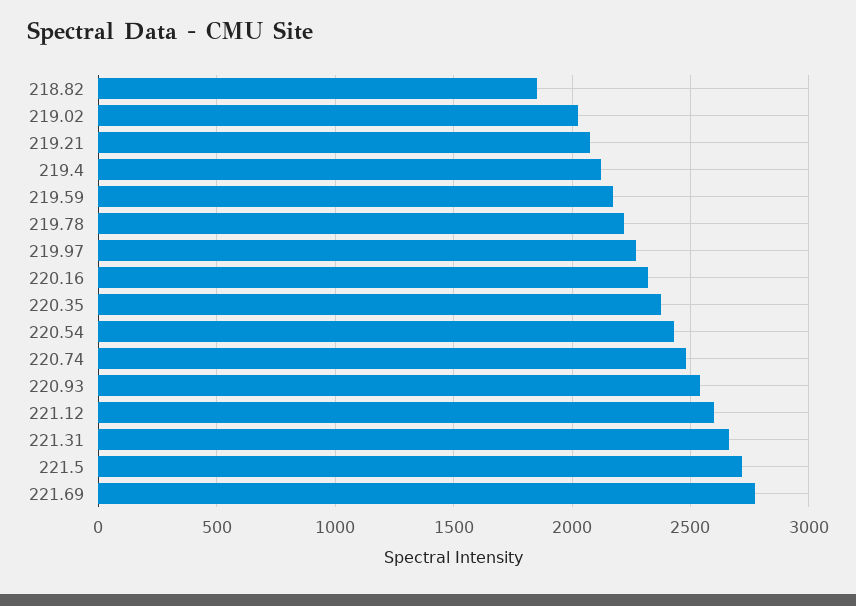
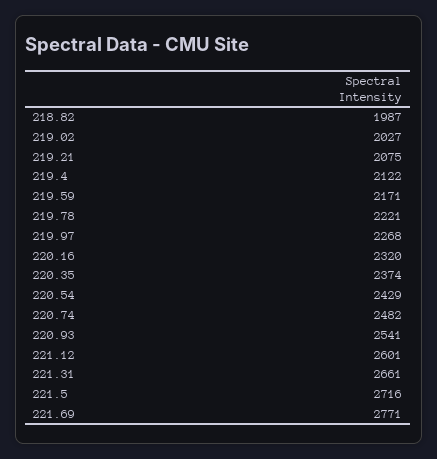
218.82: 1850 -> 1987

